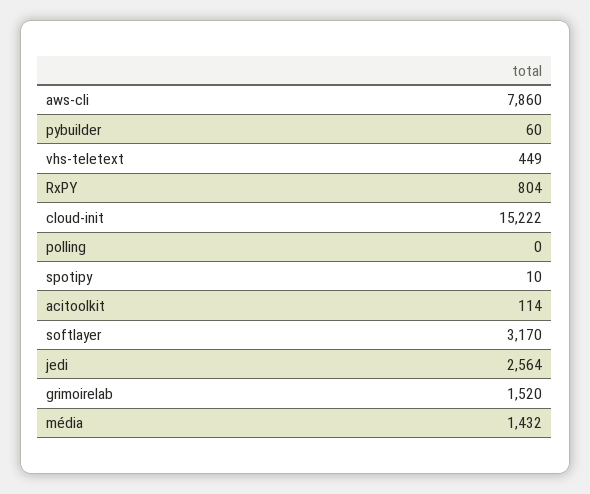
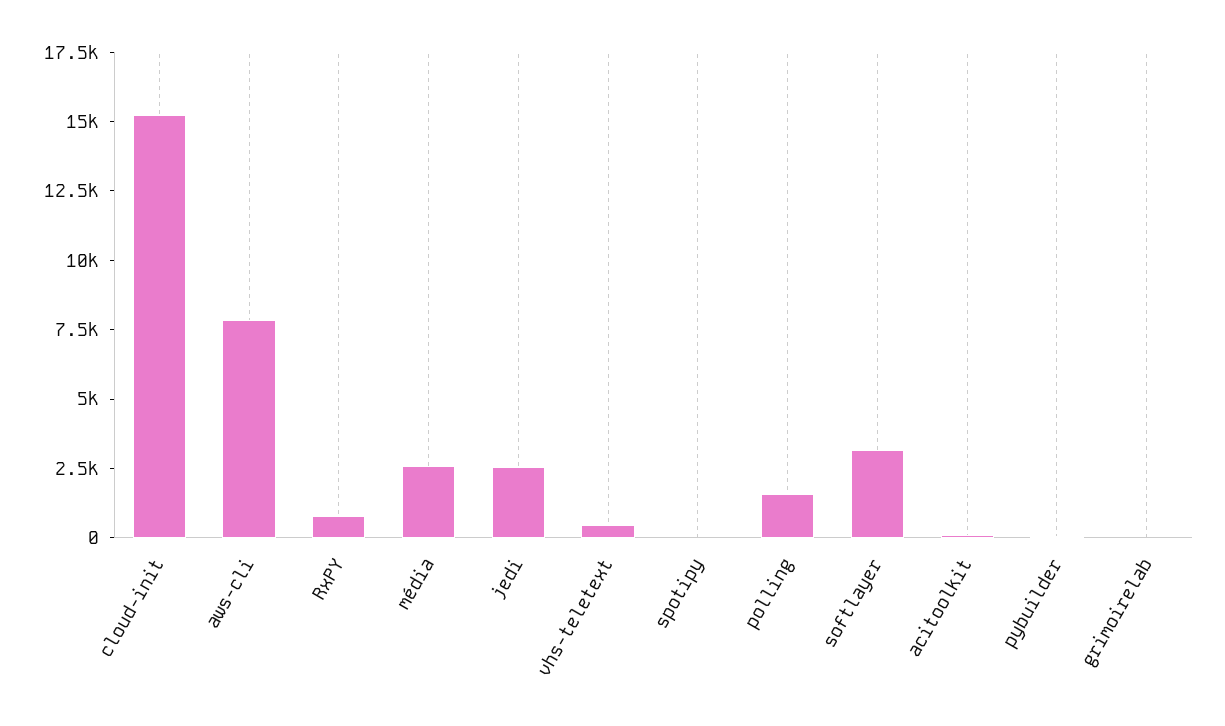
polling: 0 -> 1500
grimoirelab: 1520 -> 0
média: 1432 -> 2500

